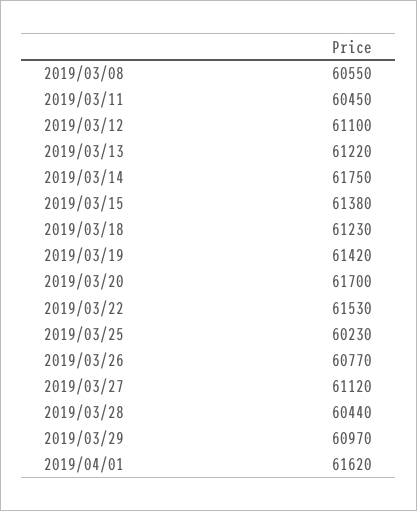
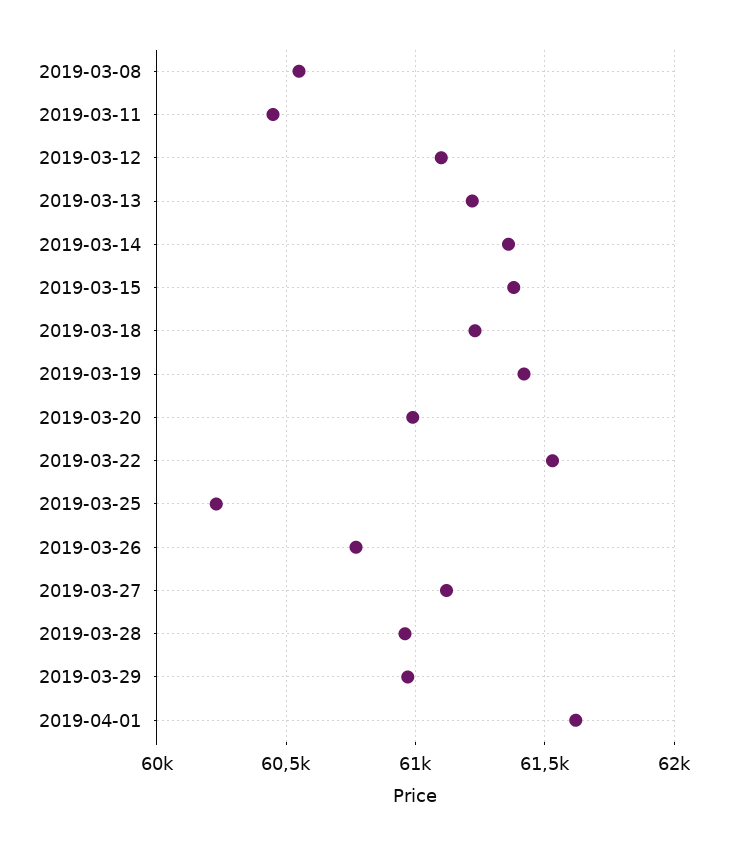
2019/03/14: 61750 -> 61350
2019/03/20: 61700 -> 61000
2019/03/28: 60440 -> 60950

